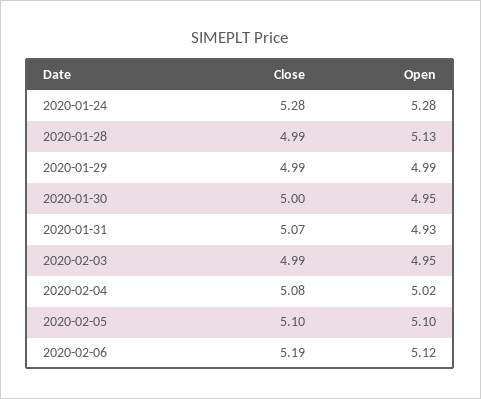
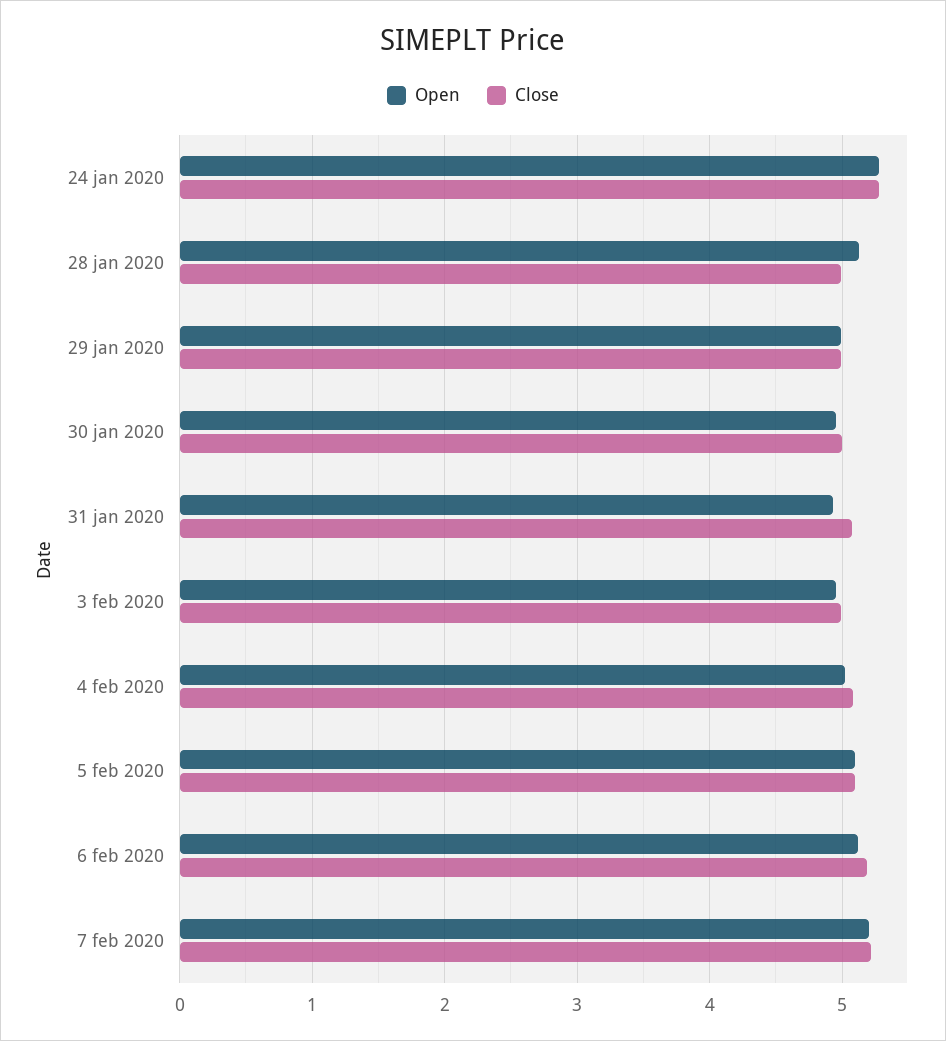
Open, 7 feb 2020: none -> 5.2
Close, 7 feb 2020: none -> 5.2

